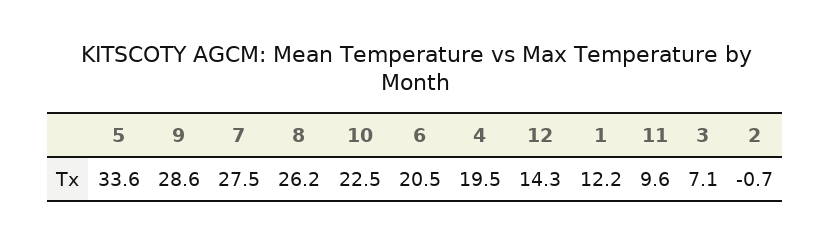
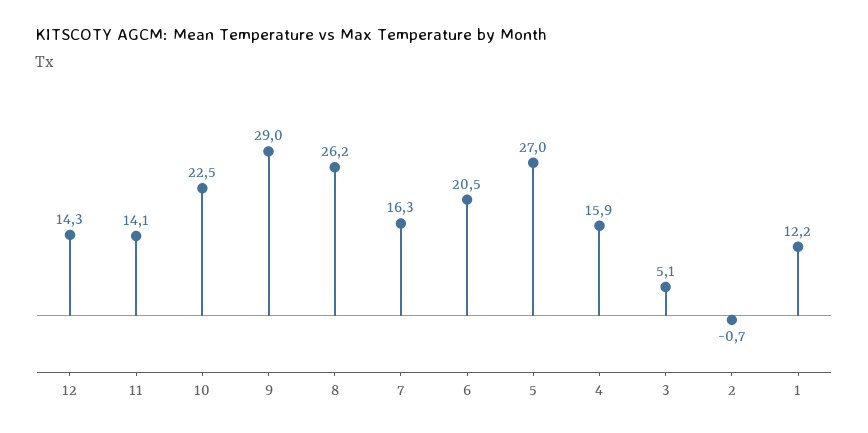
5: 33.6 -> 27
9: 28.6 -> 29
7: 27.5 -> 16.3
4: 19.5 -> 15.9
11: 9.6 -> 14.1
3: 7.1 -> 5.1

